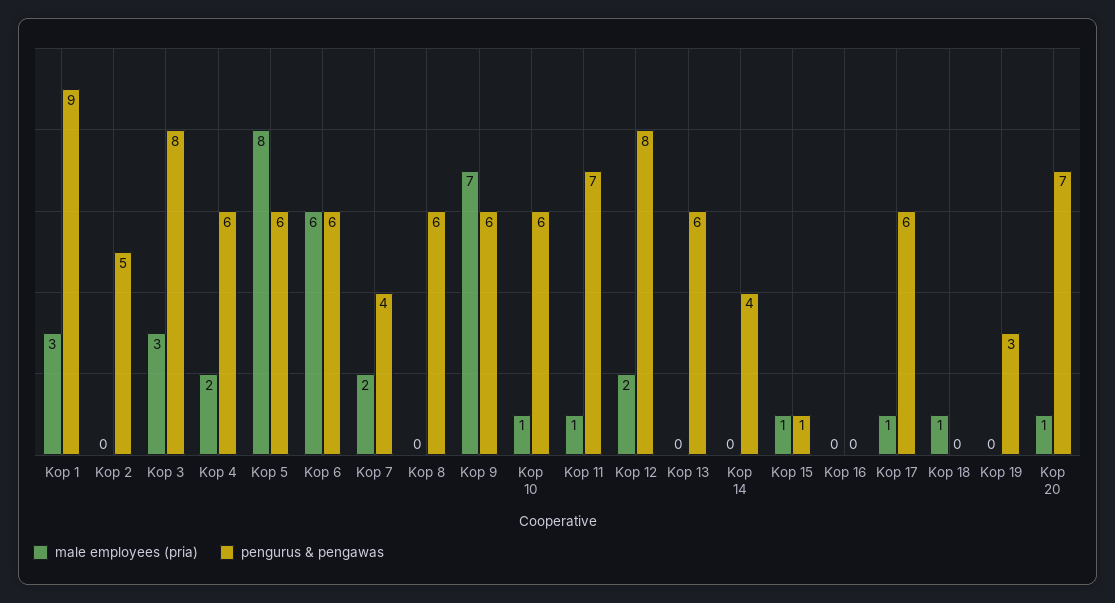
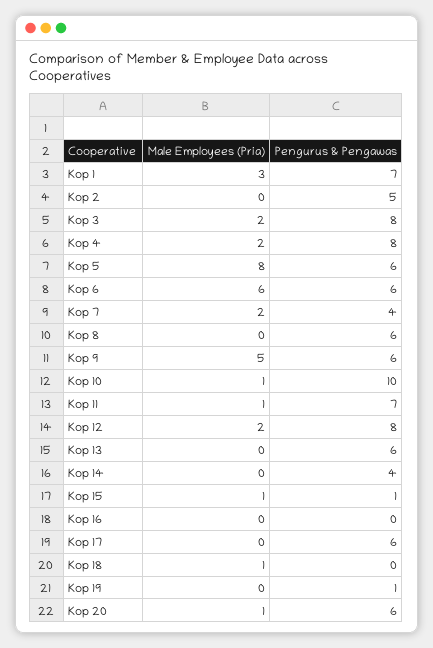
pengurus & pengawas, Kop 1: 9 -> 7
male employees (pria), Kop 3: 3 -> 2
pengurus & pengawas, Kop 4: 6 -> 8
male employees (pria), Kop 9: 7 -> 5
pengurus & pengawas, Kop 10: 6 -> 10
male employees (pria), Kop 17: 1 -> 0
pengurus & pengawas, Kop 19: 3 -> 1
pengurus & pengawas, Kop 20: 7 -> 6

